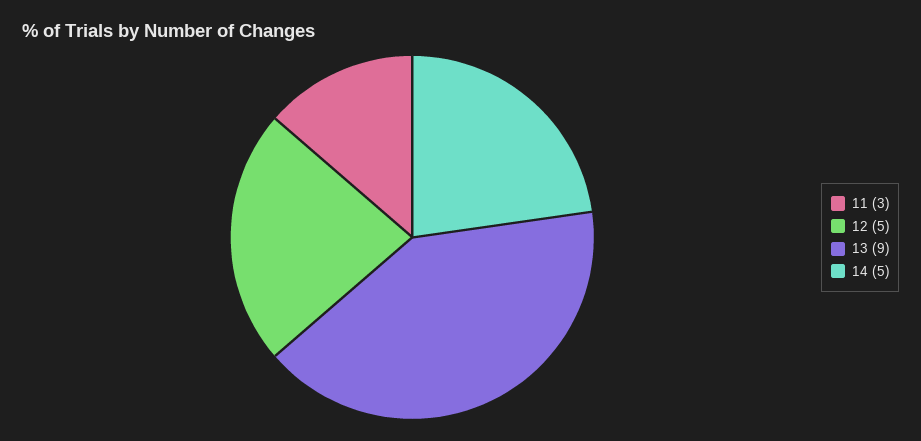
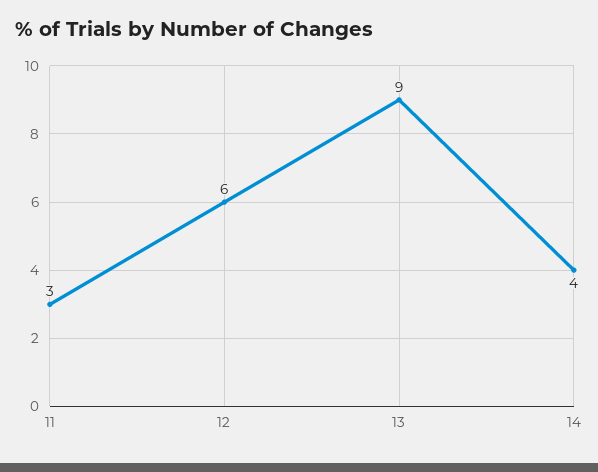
12: 5 -> 6
14: 5 -> 4

